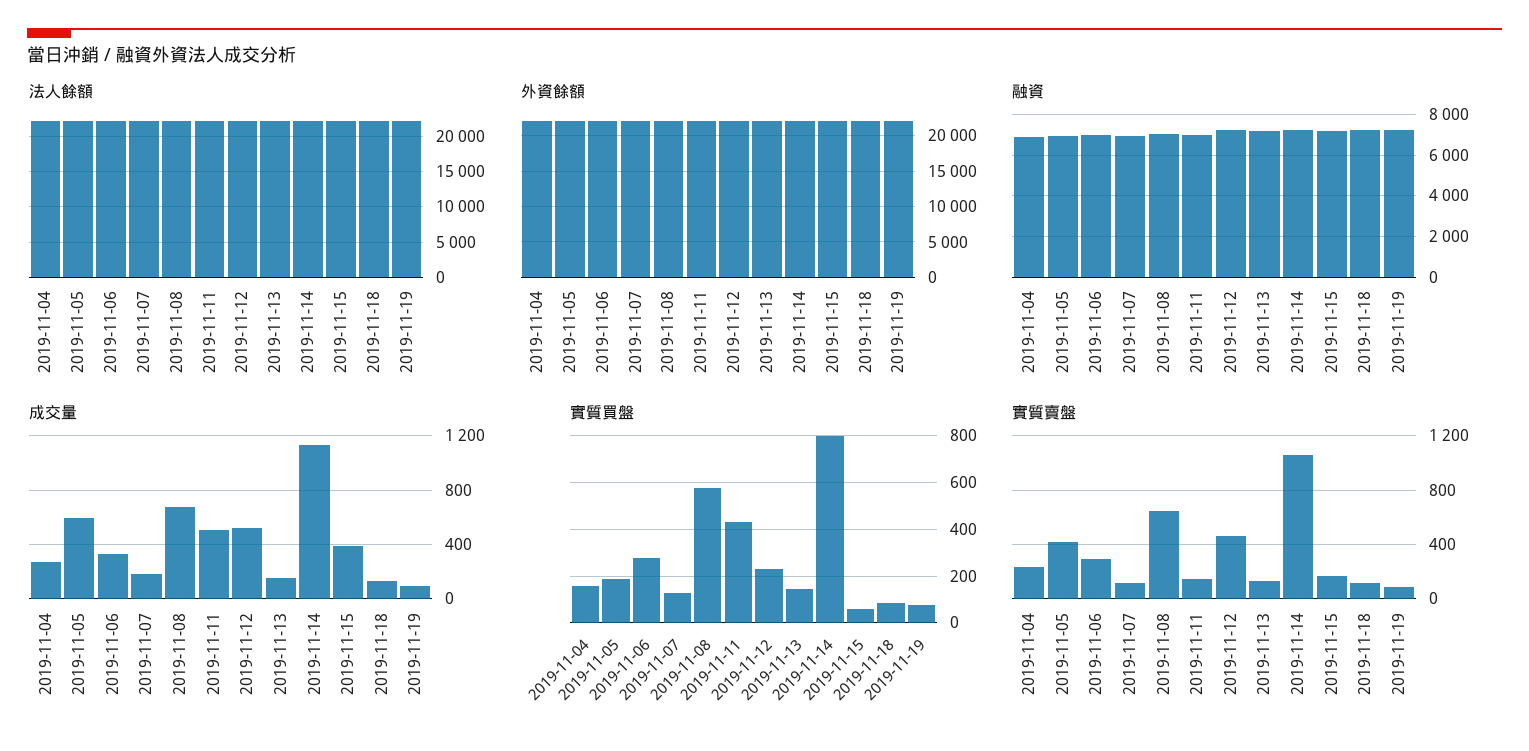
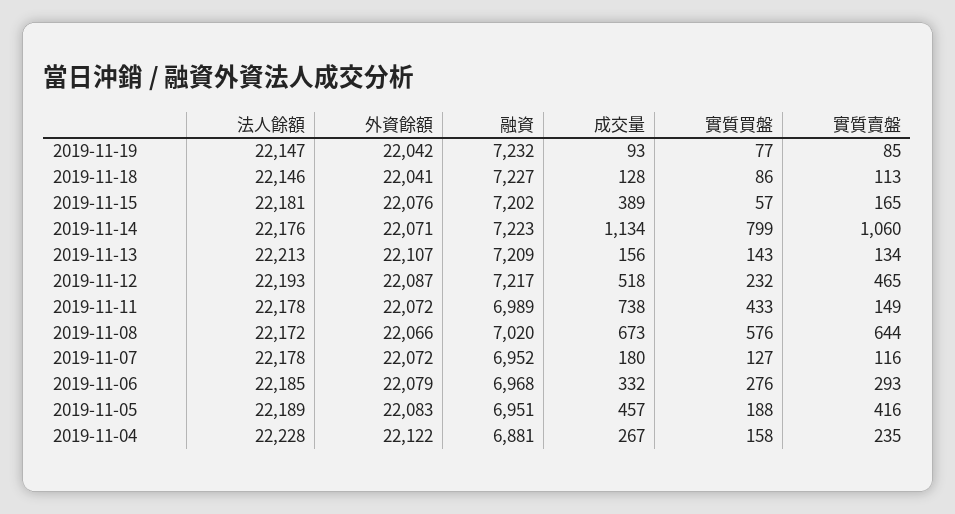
成交量, 2019-11-05: 600 -> 457
成交量, 2019-11-11: 500 -> 738

